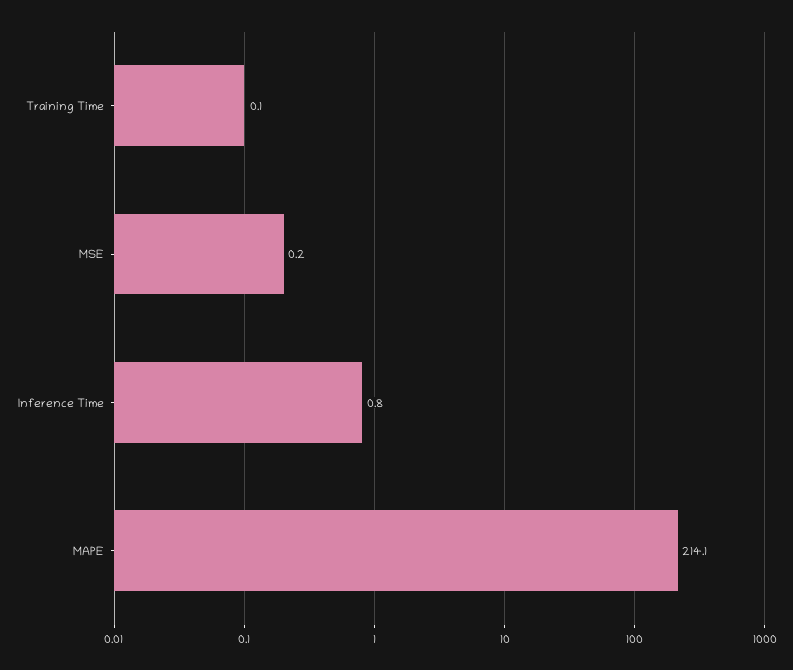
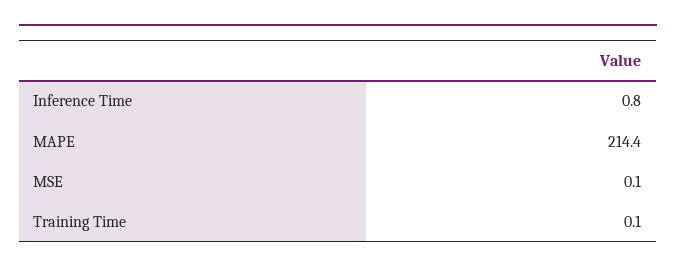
MSE: 0.2 -> 0.1
MAPE: 214.1 -> 214.4

